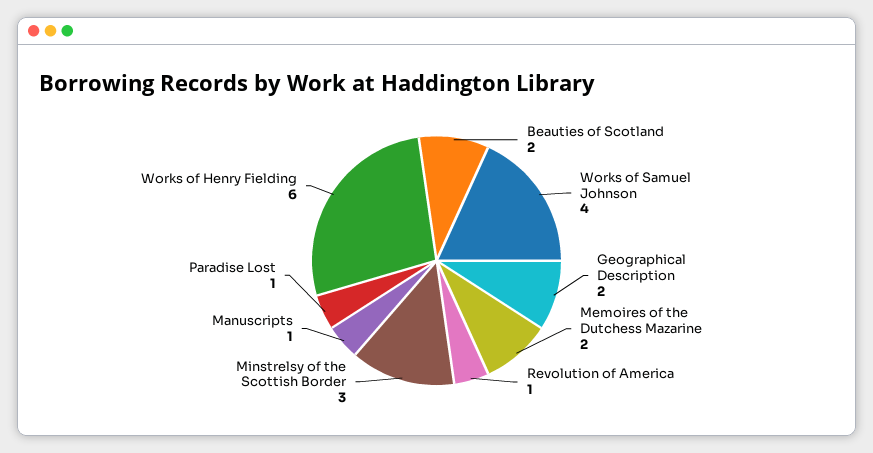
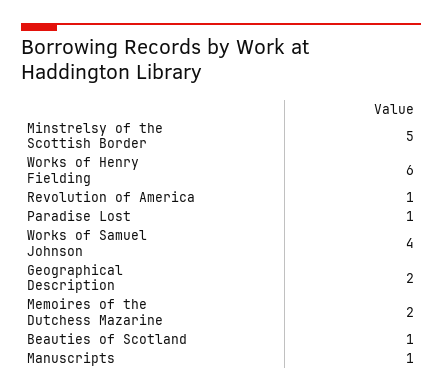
Beauties of Scotland: 2 -> 1
Minstrelsy of the Scottish Border: 3 -> 5

